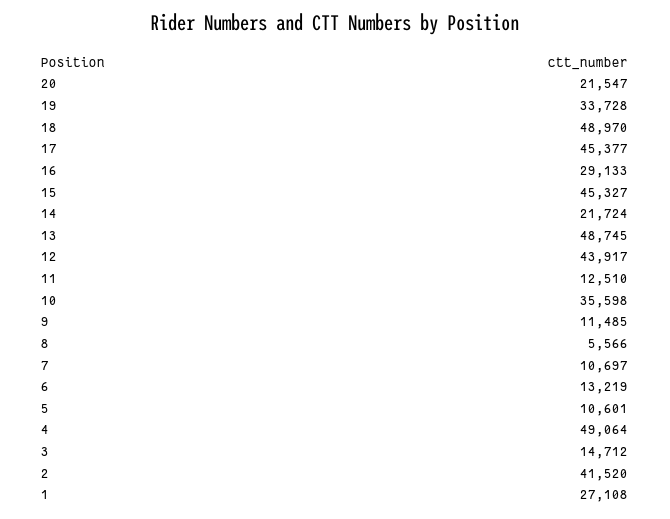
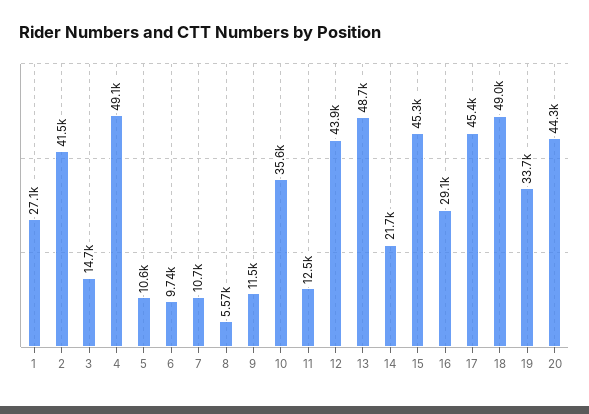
20: 21547 -> 44300
6: 13219 -> 9740

